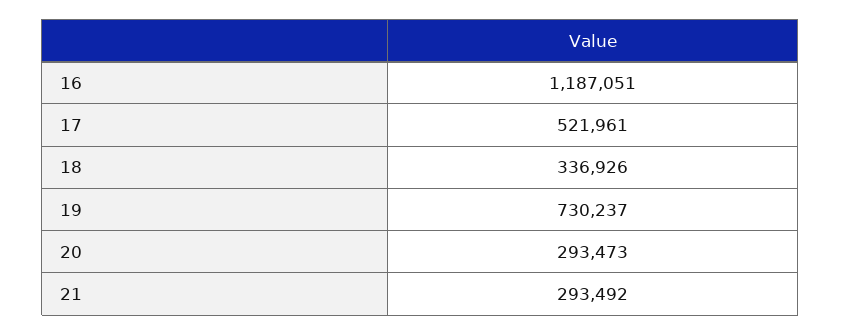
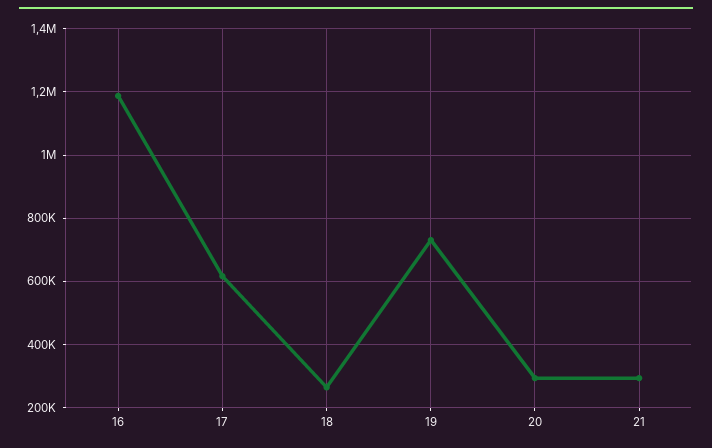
17: 521961 -> 620000
18: 336926 -> 260000

